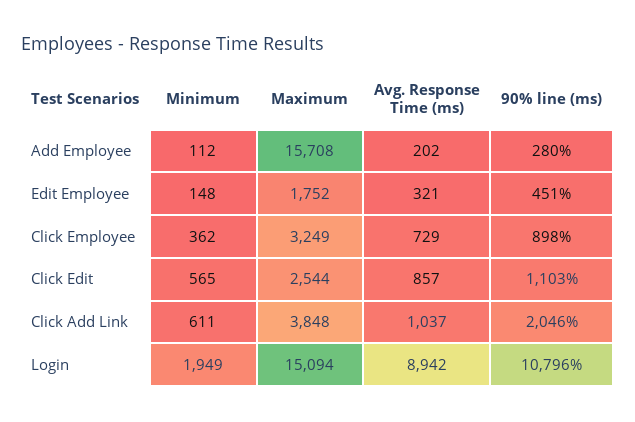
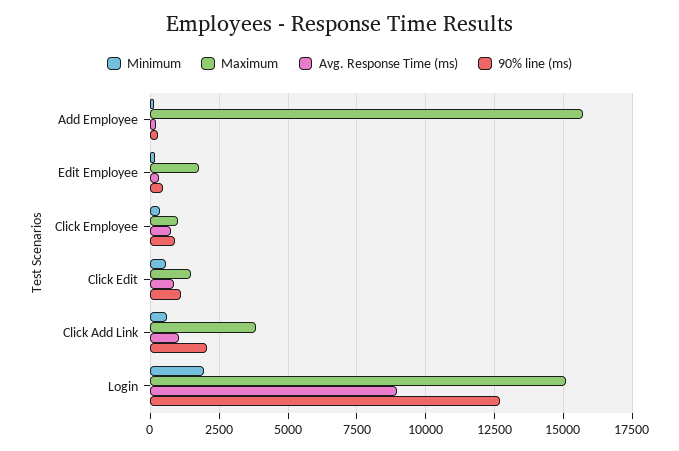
Maximum, Click Employee: 3249 -> 1000
Maximum, Click Edit: 2544 -> 1500
90% line (ms), Login: 10796 -> 12750

